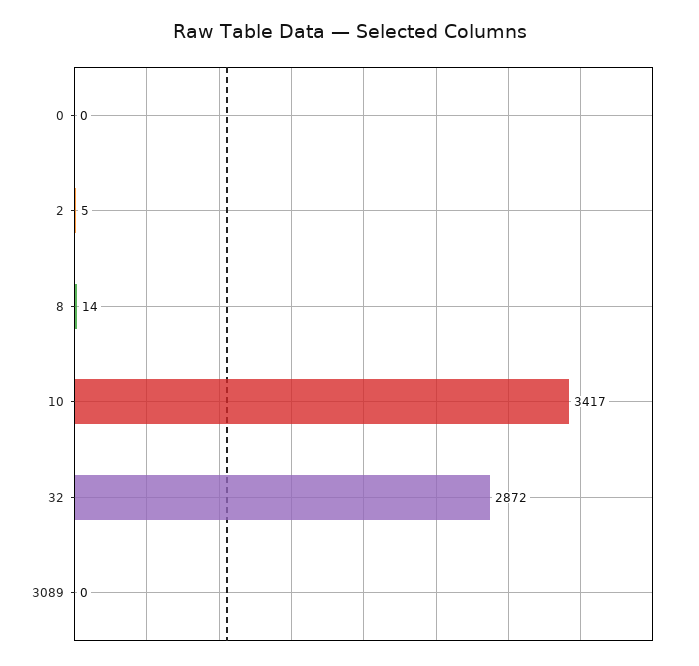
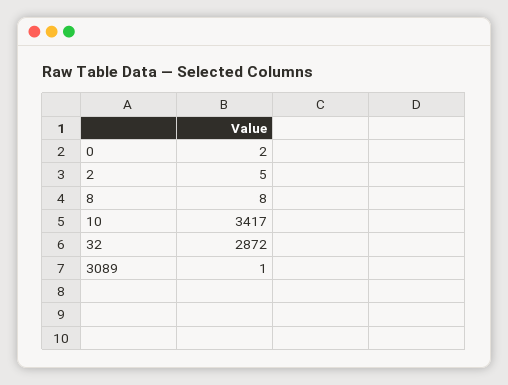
0: 0 -> 2
8: 14 -> 8
3089: 0 -> 1

